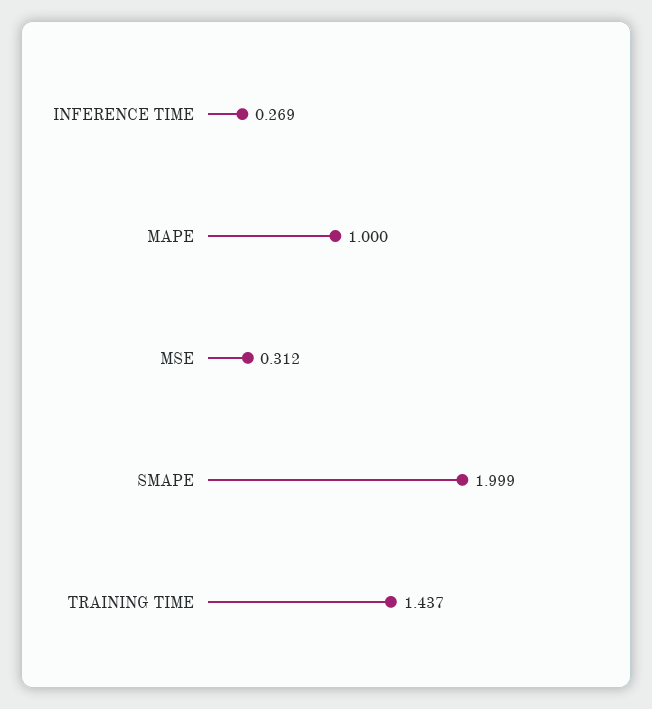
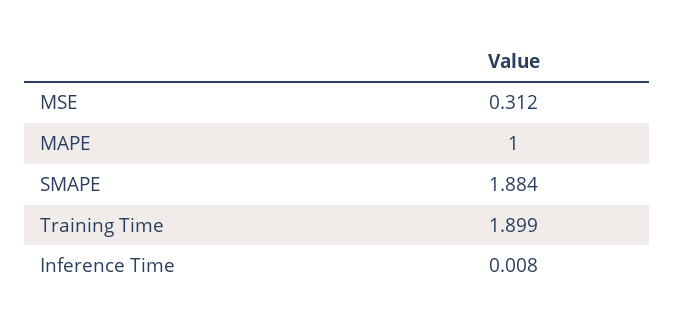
INFERENCE TIME: 0.269 -> 0.008
SMAPE: 1.999 -> 1.884
TRAINING TIME: 1.437 -> 1.899

